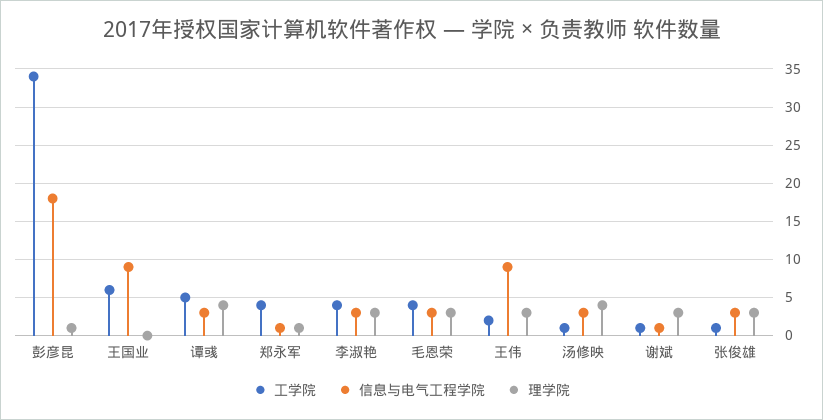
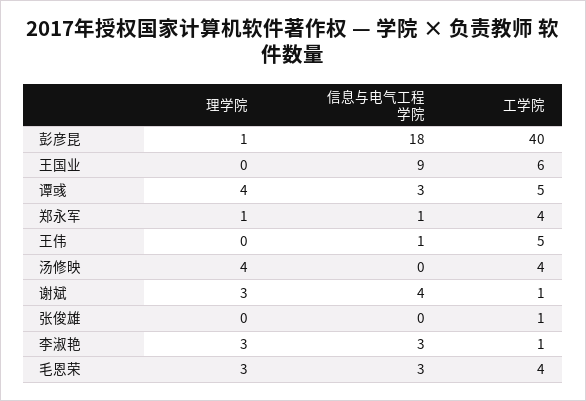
工学院, 彭彦昆: 34 -> 40
工学院, 李淑艳: 4 -> 1
工学院, 王伟: 2 -> 5
信息与电气工程学院, 王伟: 9 -> 1
理学院, 王伟: 3 -> 0
工学院, 汤修映: 1 -> 4
信息与电气工程学院, 汤修映: 3 -> 0
信息与电气工程学院, 谢斌: 1 -> 4
信息与电气工程学院, 张俊雄: 3 -> 0
理学院, 张俊雄: 3 -> 0

